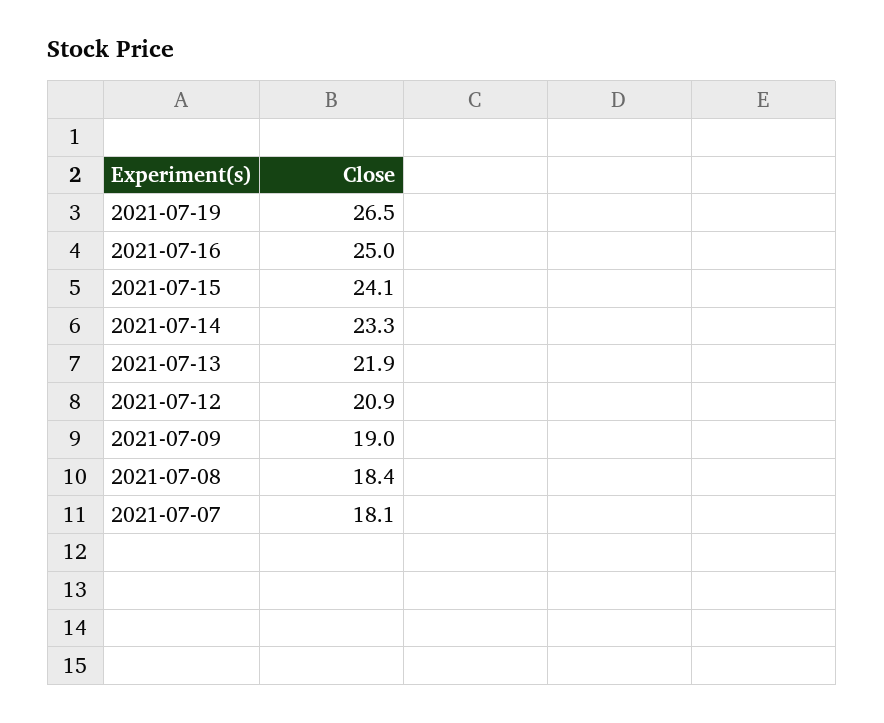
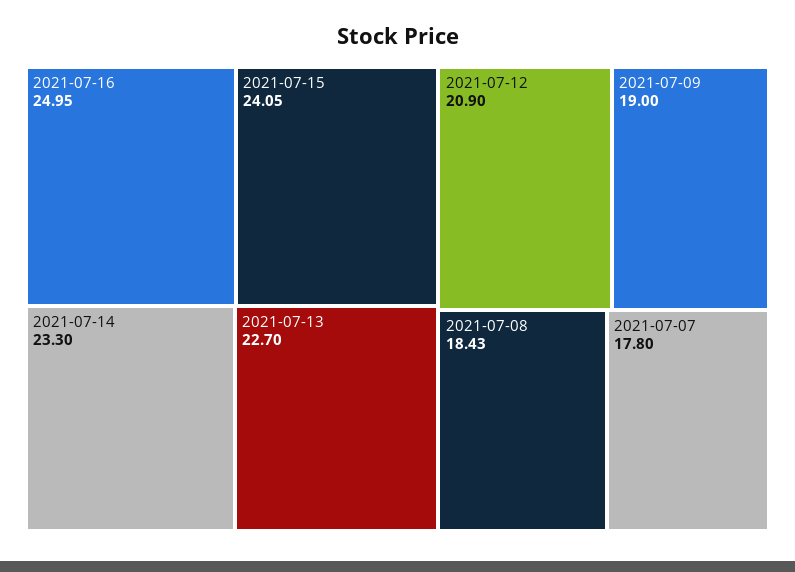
2021-07-19: 26.5 -> none
2021-07-13: 21.9 -> 22.7
2021-07-07: 18.1 -> 17.8

